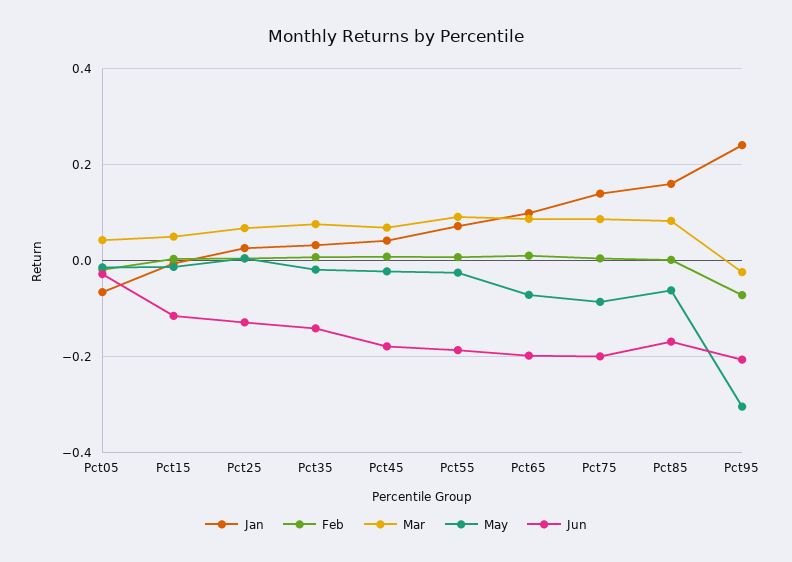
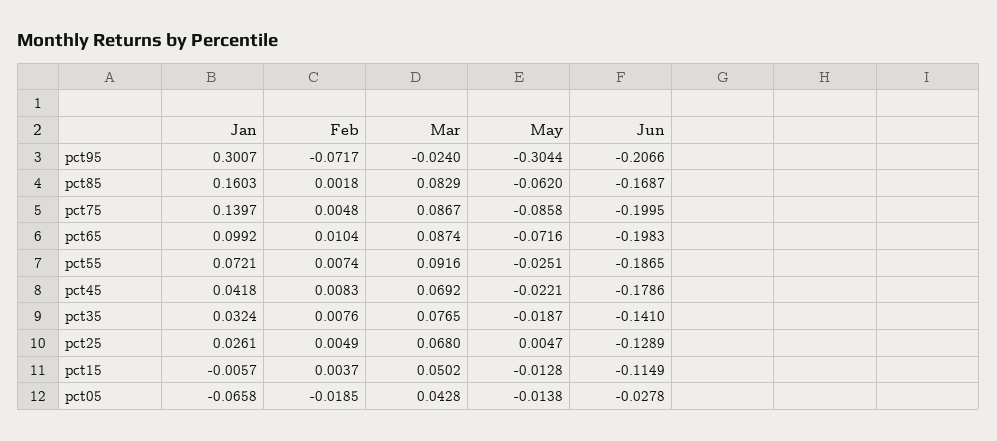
Jan, Pct95: 0.24 -> 0.3007

